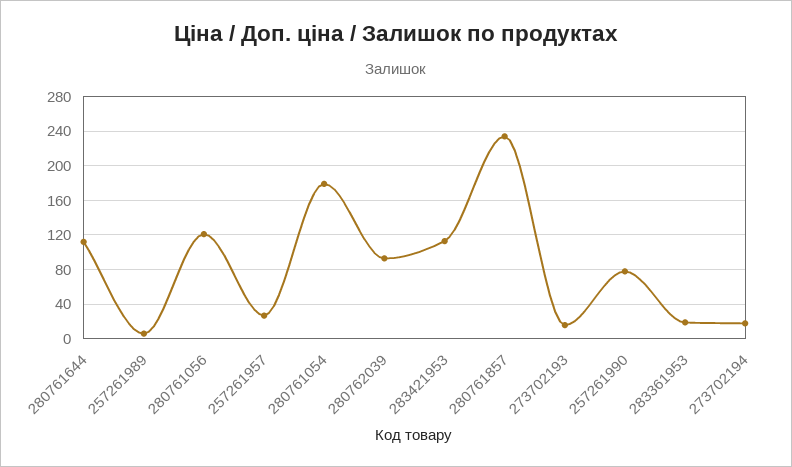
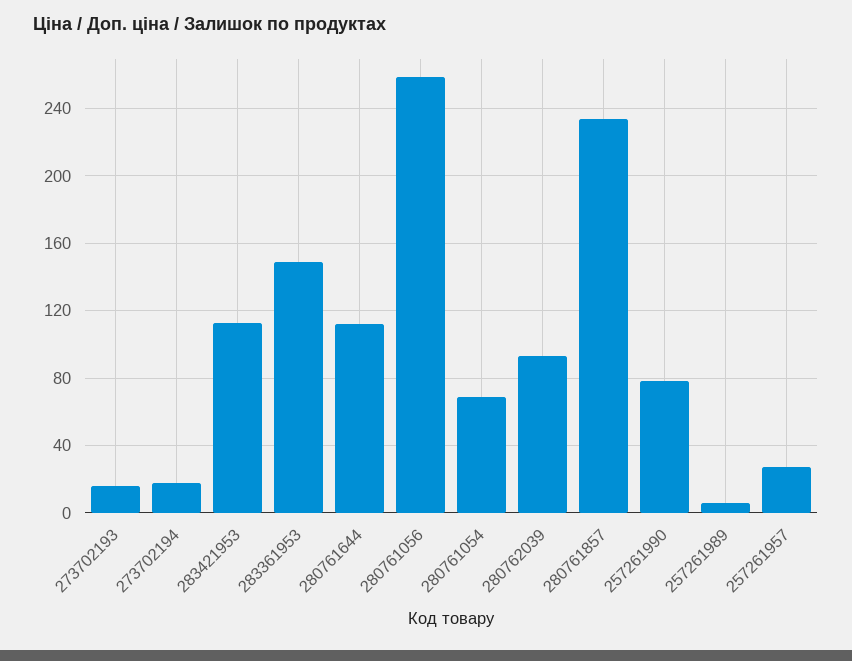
280761056: 120 -> 260
280761054: 180 -> 70
283361953: 20 -> 150

